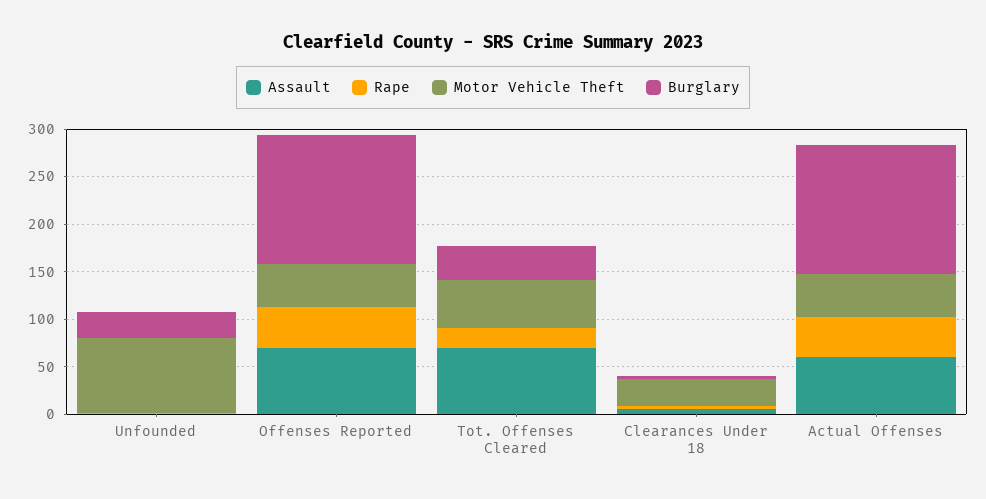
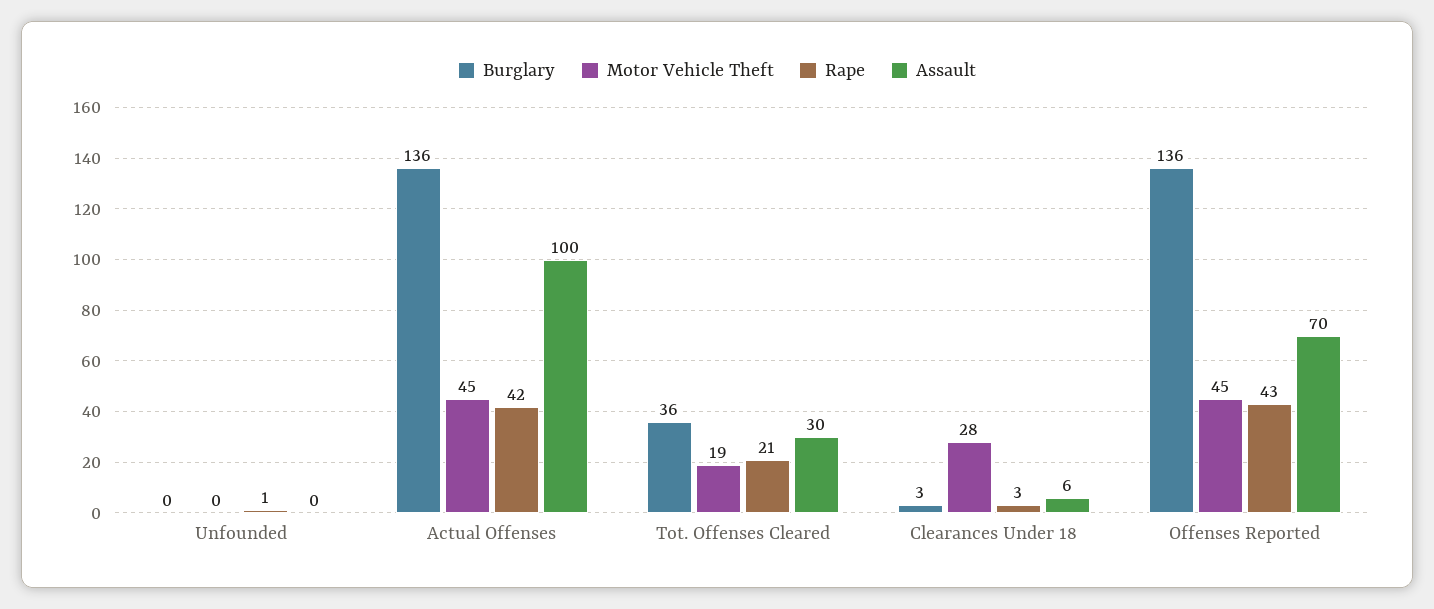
Motor Vehicle Theft, Unfounded: 80 -> 0
Burglary, Unfounded: 30 -> 0
Assault, Tot. Offenses Cleared: 70 -> 30
Motor Vehicle Theft, Tot. Offenses Cleared: 50 -> 19
Assault, Actual Offenses: 60 -> 100

